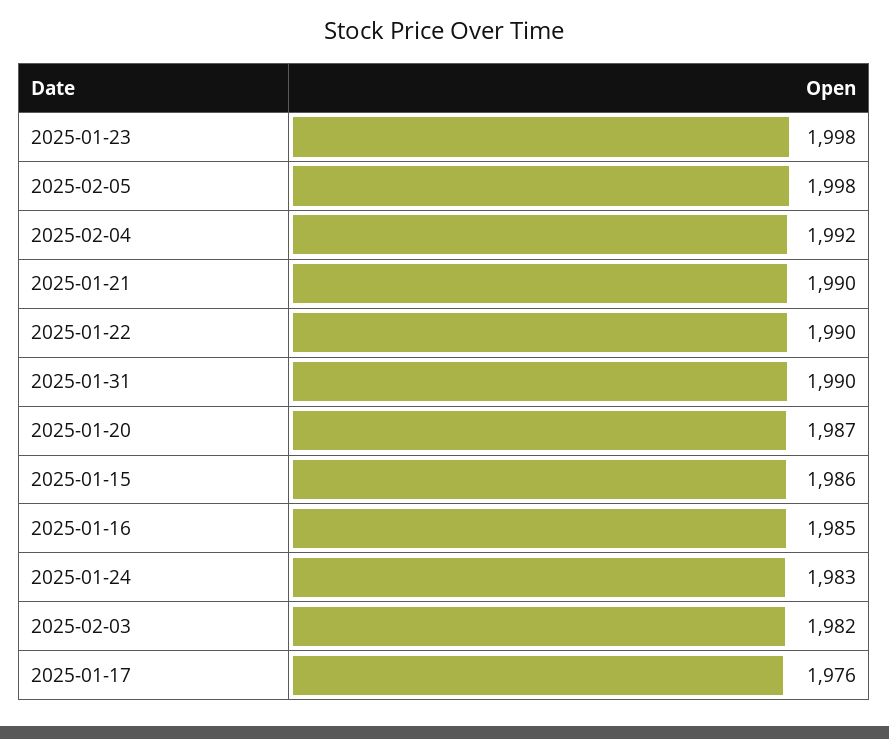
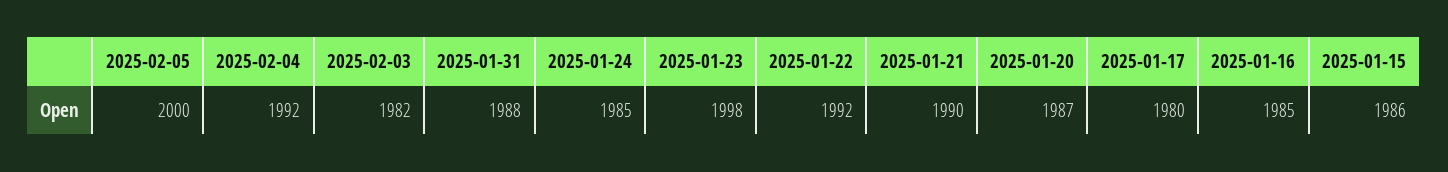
2025-02-05: 1998 -> 2000
2025-01-22: 1990 -> 1992
2025-01-31: 1990 -> 1988
2025-01-24: 1983 -> 1985
2025-01-17: 1976 -> 1980

